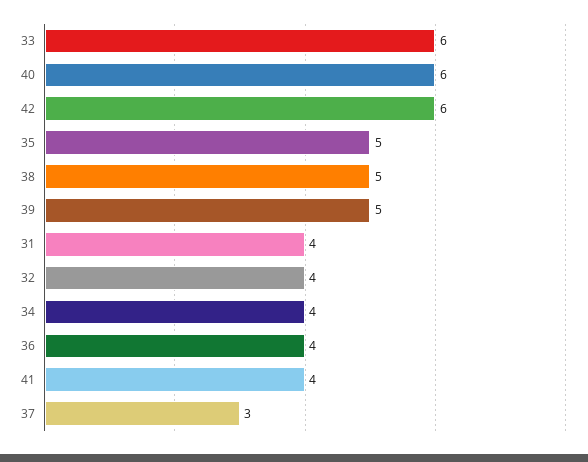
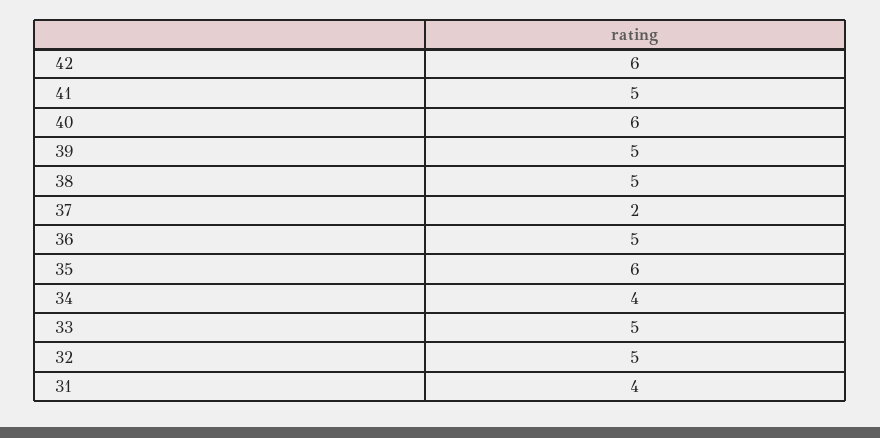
33: 6 -> 5
35: 5 -> 6
32: 4 -> 5
36: 4 -> 5
41: 4 -> 5
37: 3 -> 2

